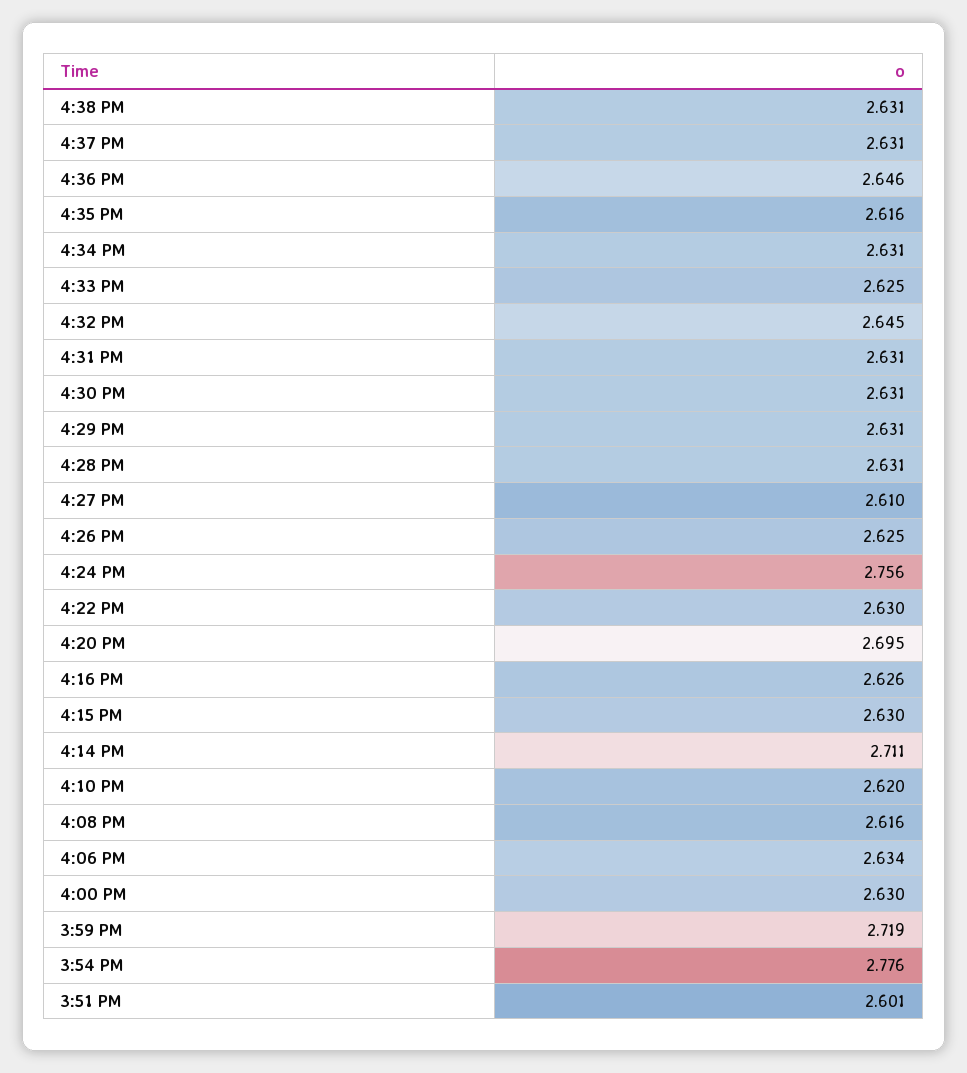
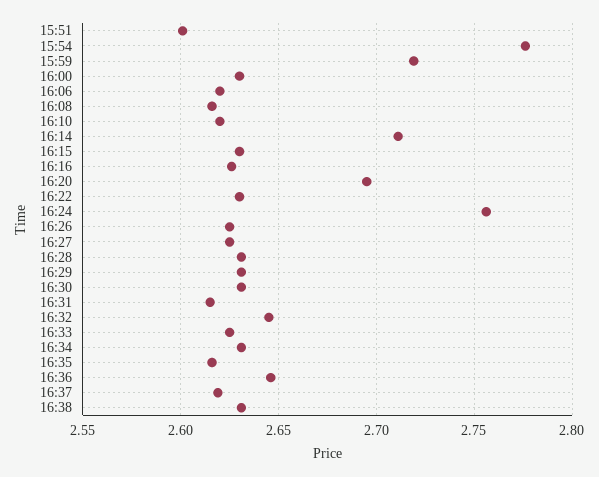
4:37 PM: 2.631 -> 2.62
4:31 PM: 2.631 -> 2.615
4:27 PM: 2.61 -> 2.625
4:06 PM: 2.634 -> 2.62

